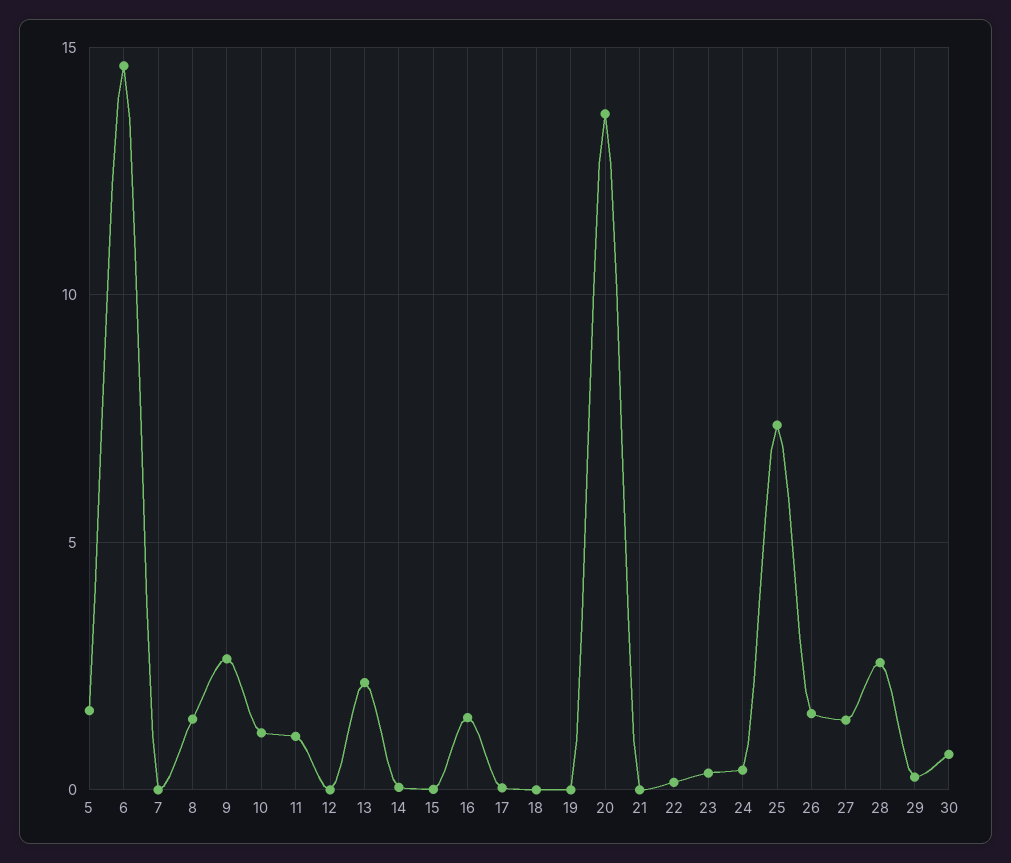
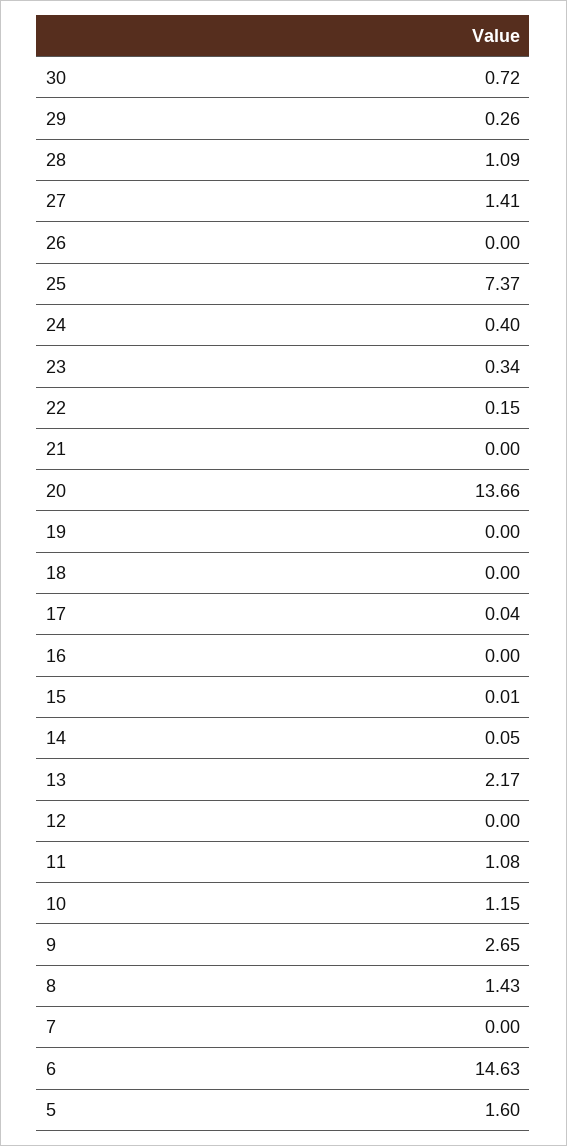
16: 1.5 -> 0
26: 1.5 -> 0
28: 2.5 -> 1.09

